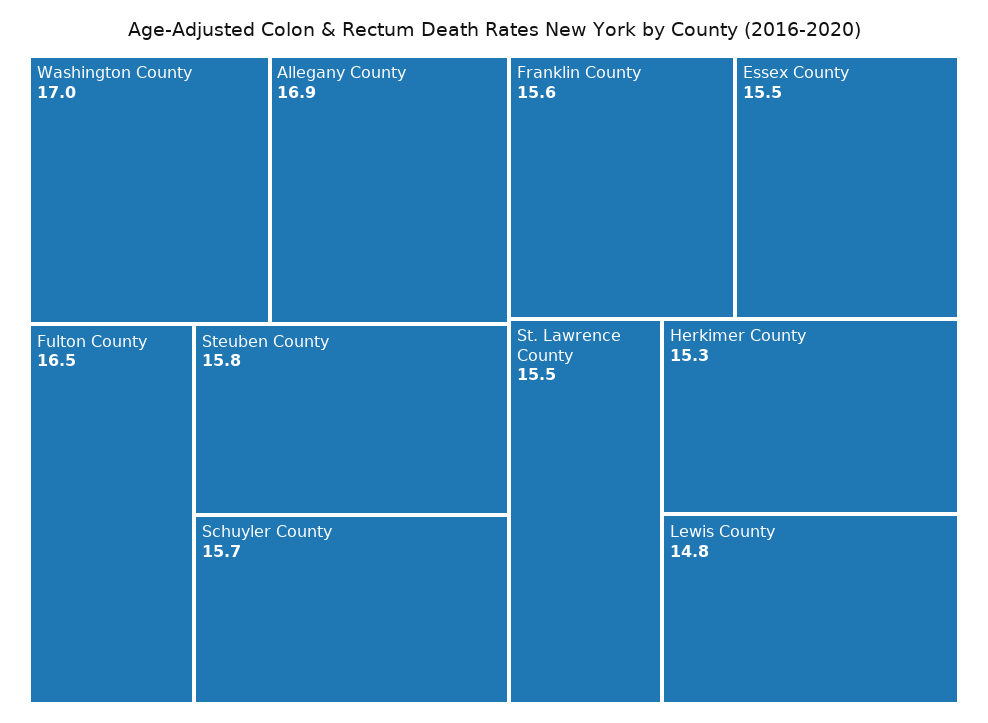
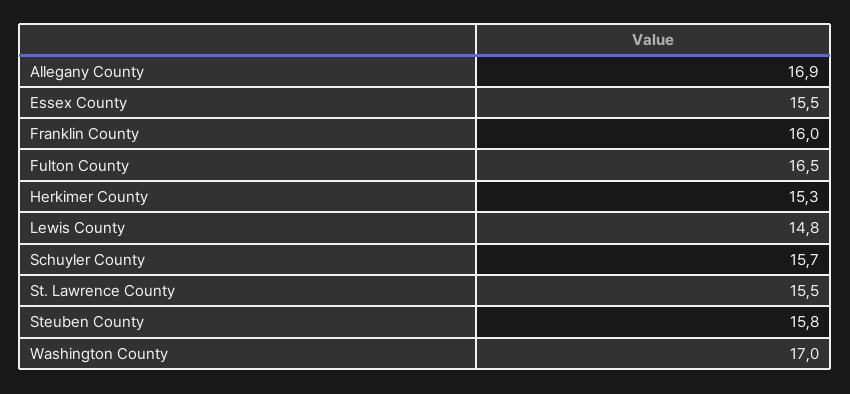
Franklin County: 15.6 -> 16

